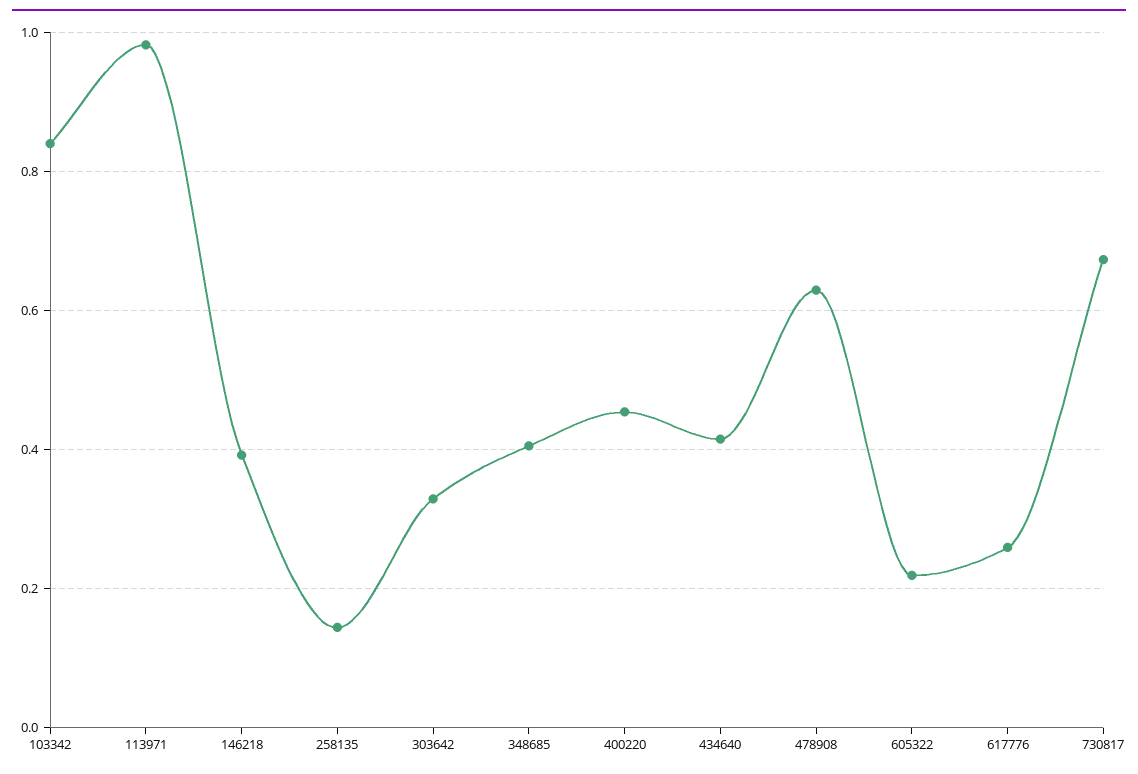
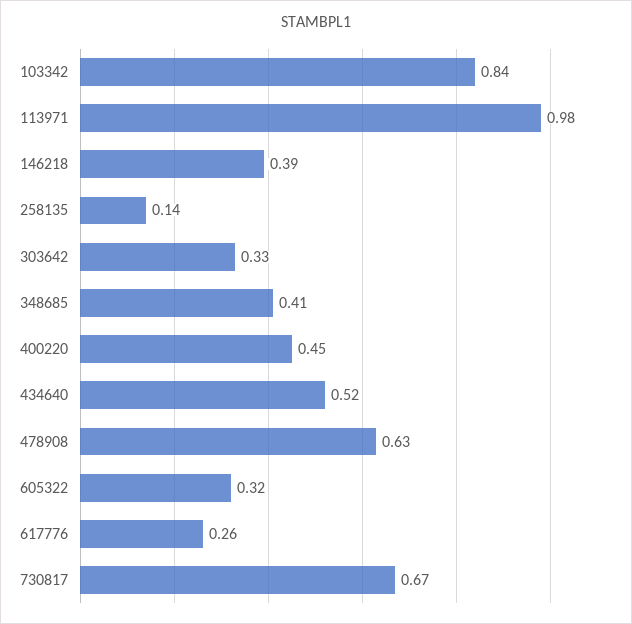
434640: 0.42 -> 0.52
605322: 0.22 -> 0.32

